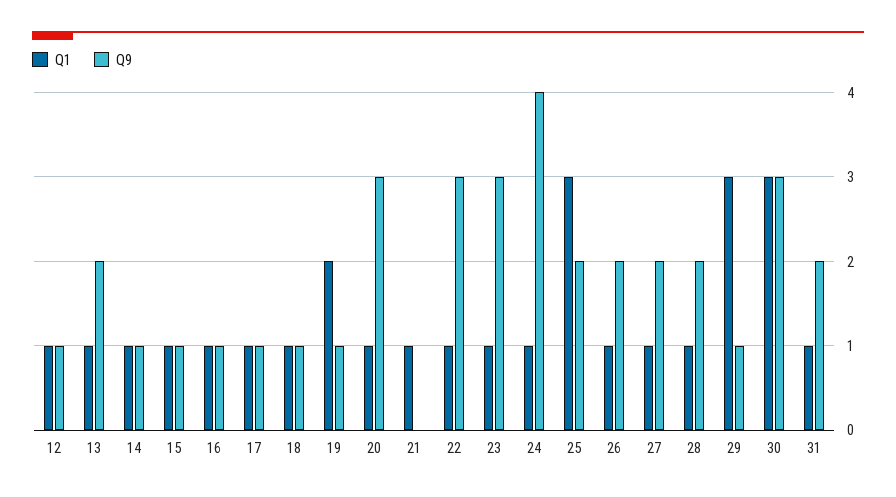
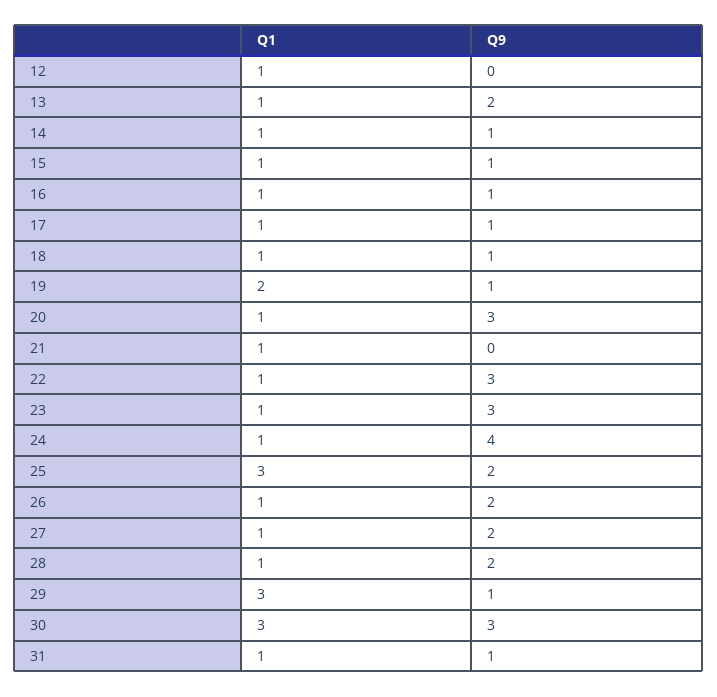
Q9, 12: 1 -> 0
Q9, 31: 2 -> 1

